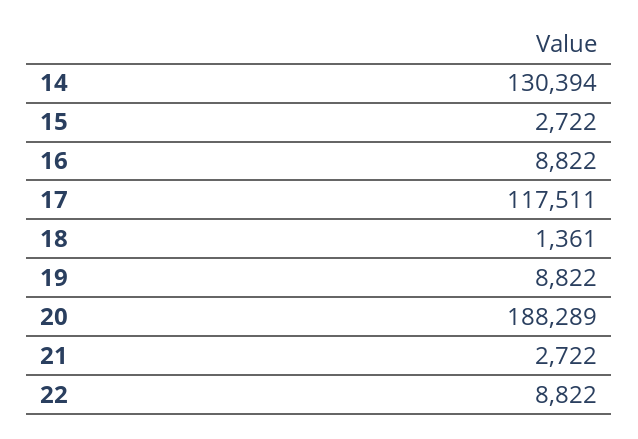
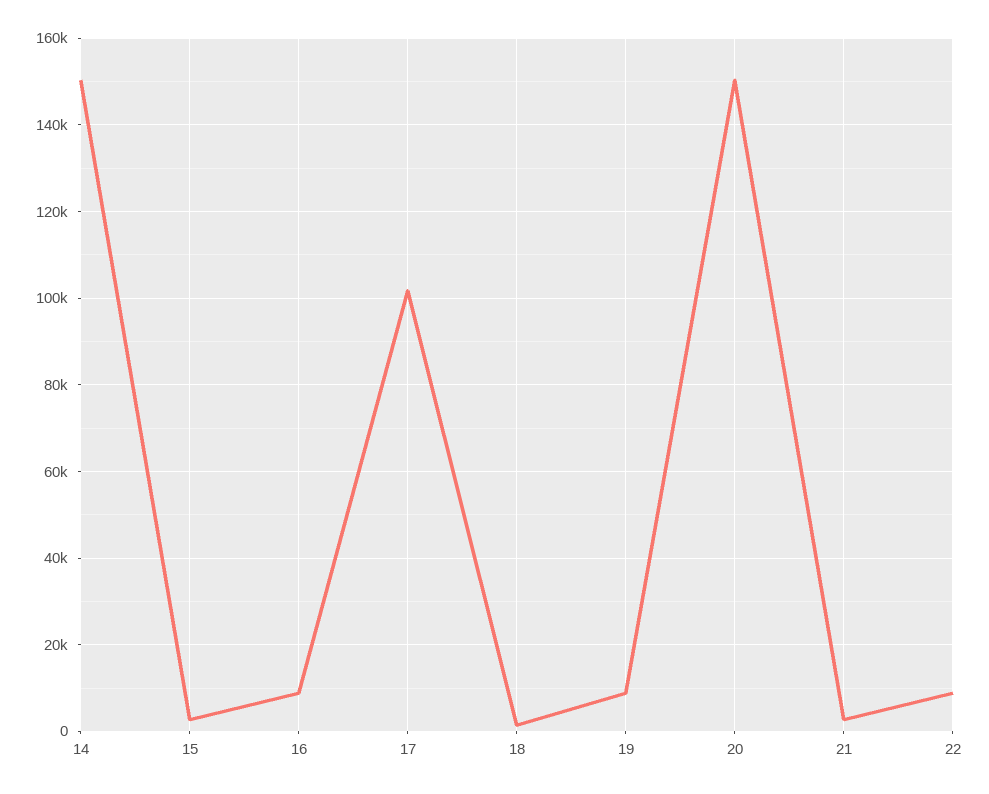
14: 130394 -> 150000
17: 117511 -> 102000
20: 188289 -> 150000

